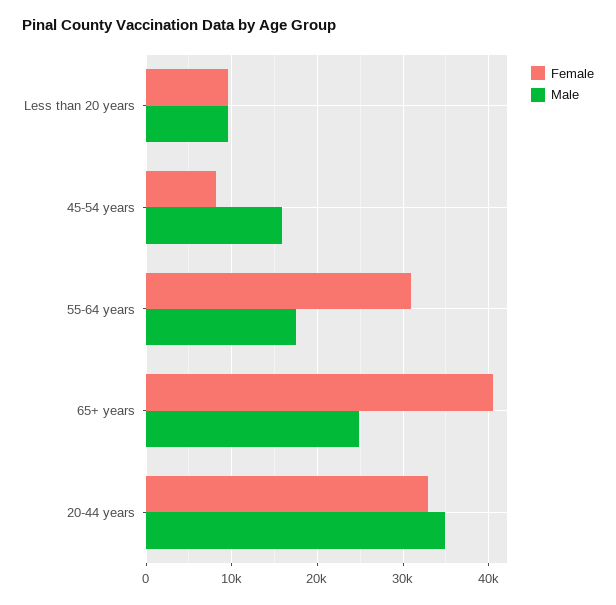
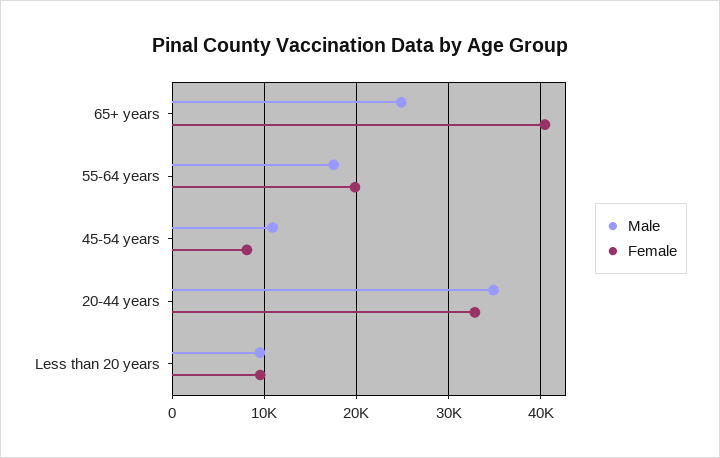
Male, 45-54 years: 16000 -> 11000
Female, 55-64 years: 31000 -> 20000

